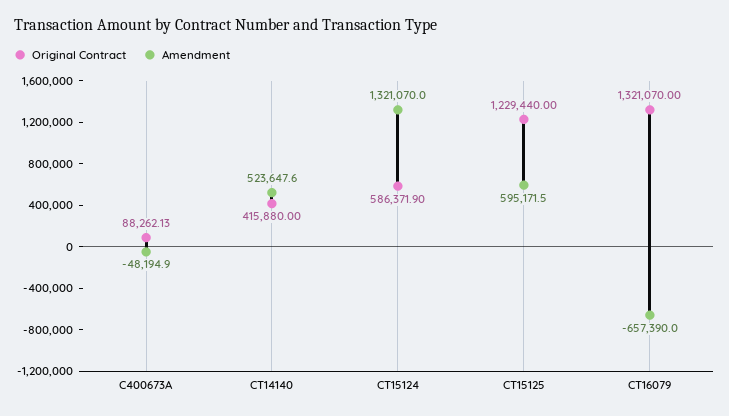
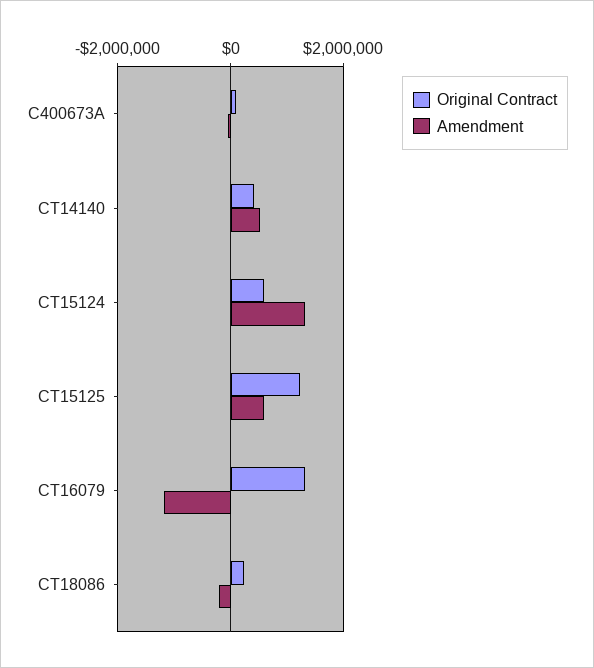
Amendment, CT16079: -657390 -> -1200000
Original Contract, CT18086: none -> 200000
Amendment, CT18086: none -> -200000

